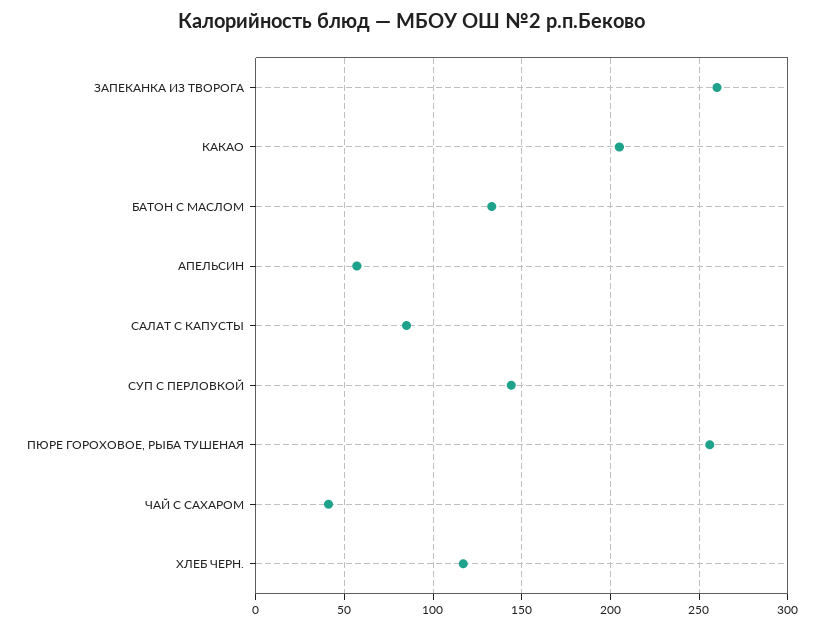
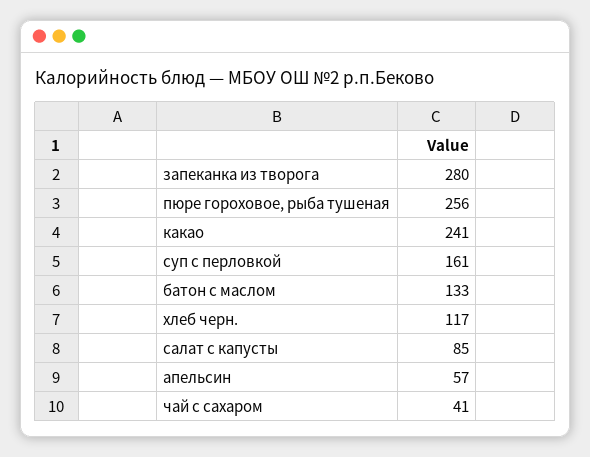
ЗАПЕКАНКА ИЗ ТВОРОГА: 260 -> 280
КАКАО: 205 -> 241
СУП С ПЕРЛОВКОЙ: 145 -> 161

